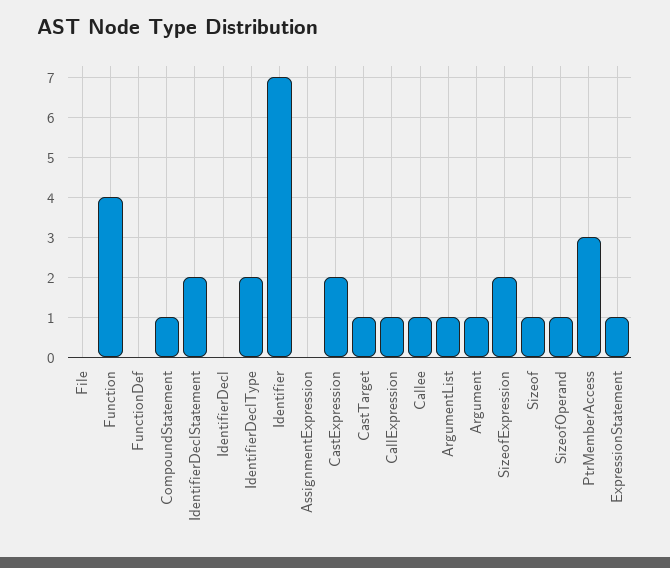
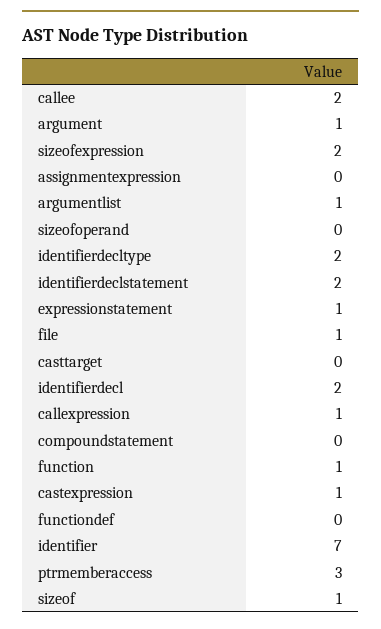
File: 0 -> 1
Function: 4 -> 1
CompoundStatement: 1 -> 0
IdentifierDecl: 0 -> 2
CastExpression: 2 -> 1
CastTarget: 1 -> 0
Callee: 1 -> 2
SizeofOperand: 1 -> 0

